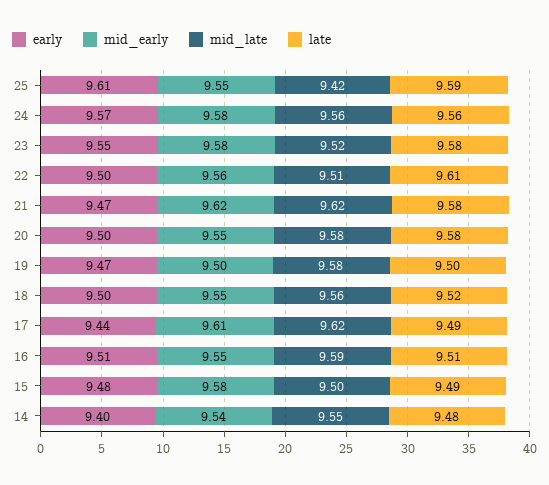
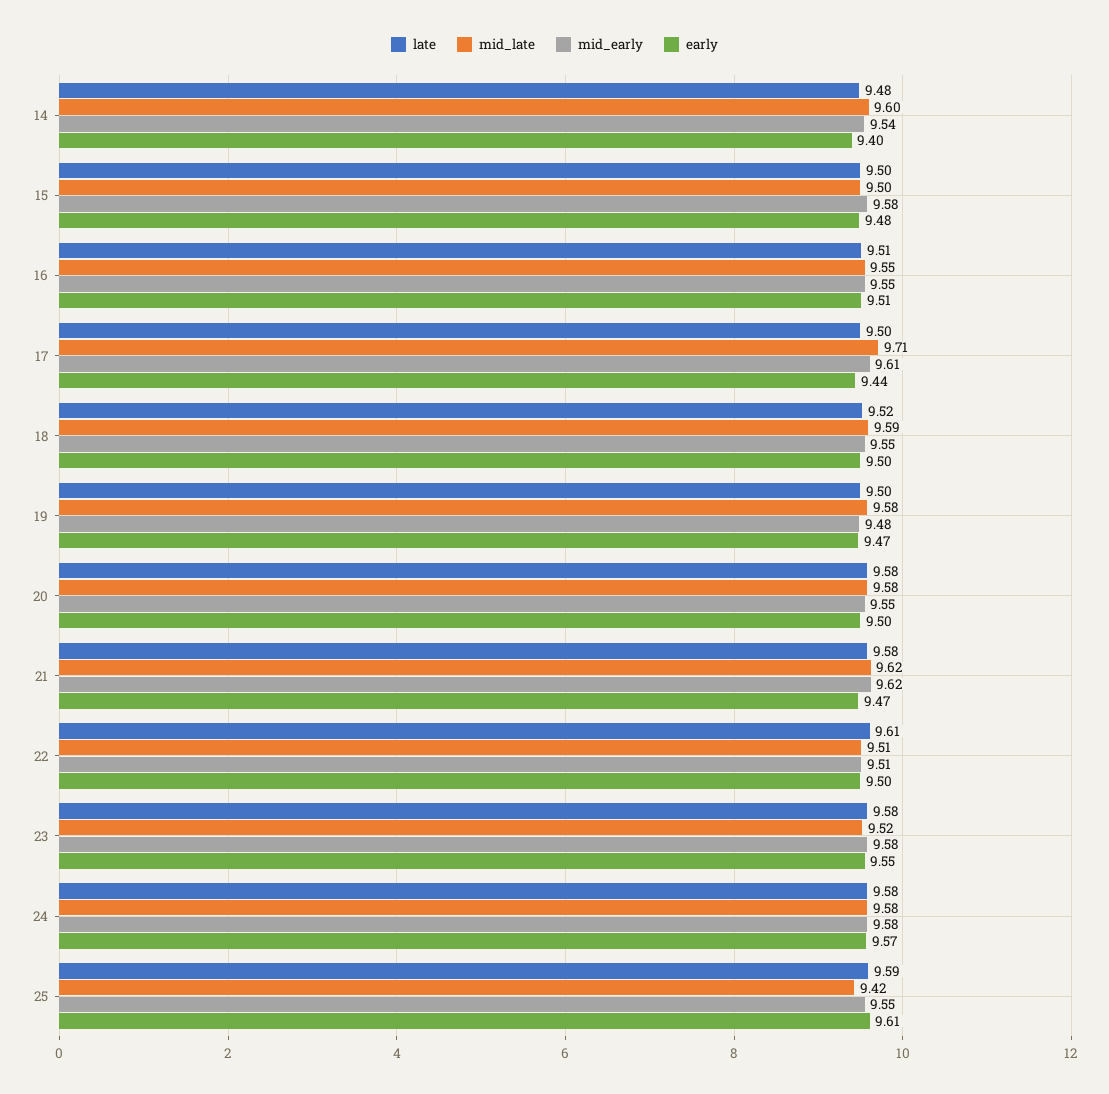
mid_late, 24: 9.56 -> 9.58
late, 24: 9.56 -> 9.58
mid_early, 22: 9.56 -> 9.51
mid_early, 19: 9.5 -> 9.48
mid_late, 18: 9.56 -> 9.59
mid_late, 17: 9.62 -> 9.71
late, 17: 9.49 -> 9.5
mid_late, 16: 9.59 -> 9.55
late, 15: 9.49 -> 9.5
mid_late, 14: 9.55 -> 9.6

